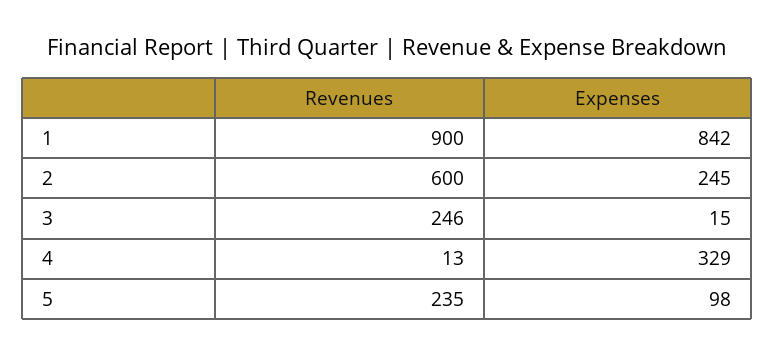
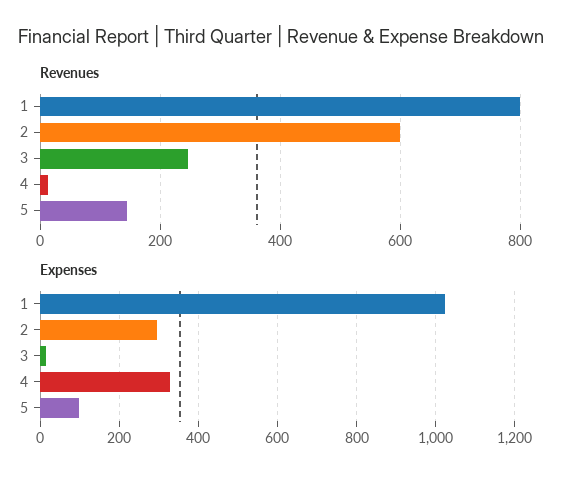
Revenues, 1: 900 -> 800
Expenses, 1: 842 -> 1020
Expenses, 2: 245 -> 300
Revenues, 5: 235 -> 140

